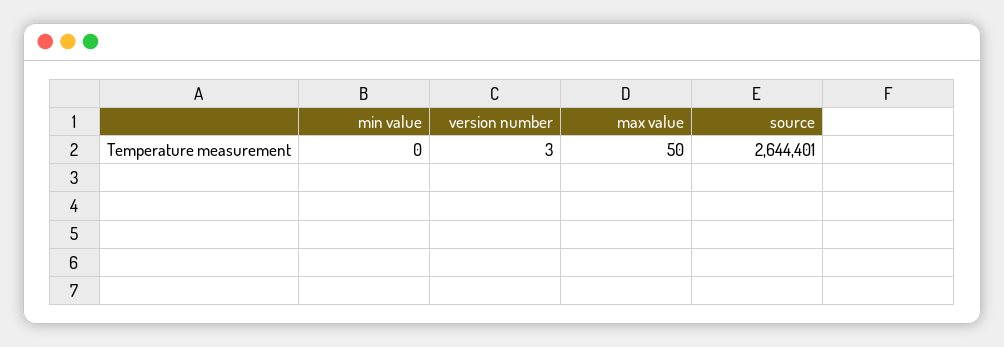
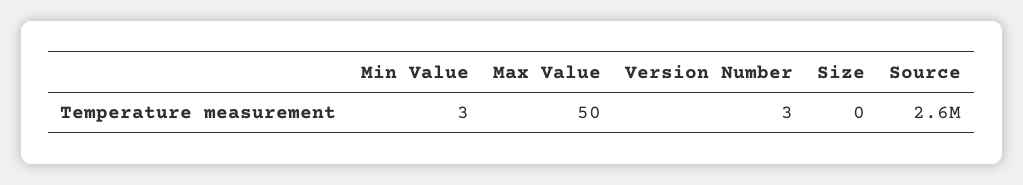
min value: 0 -> 3
Size: none -> 0

